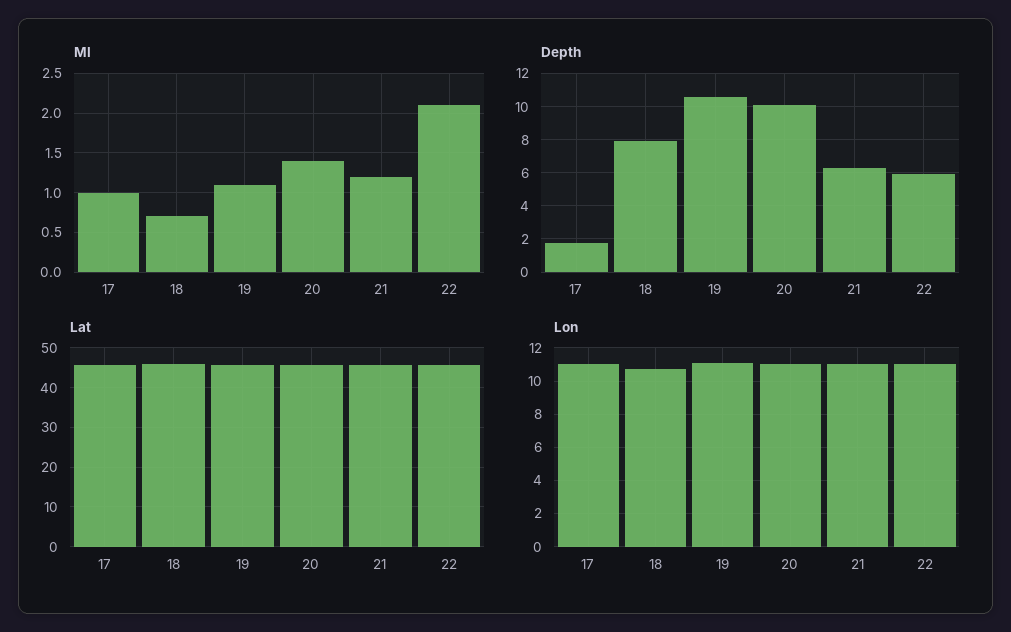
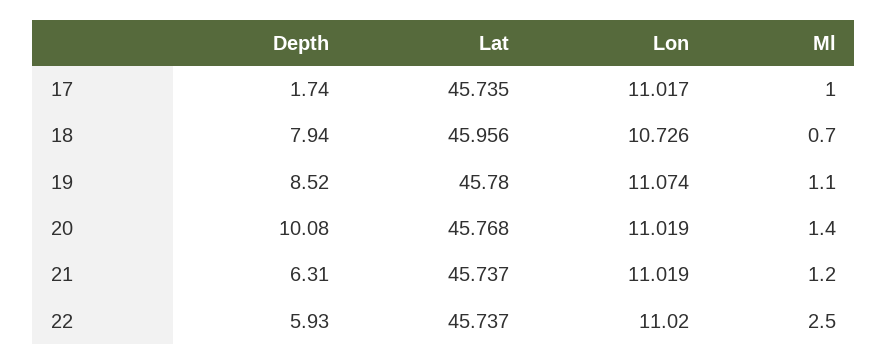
Ml, 22: 2.1 -> 2.5
Depth, 19: 10.5 -> 8.52

